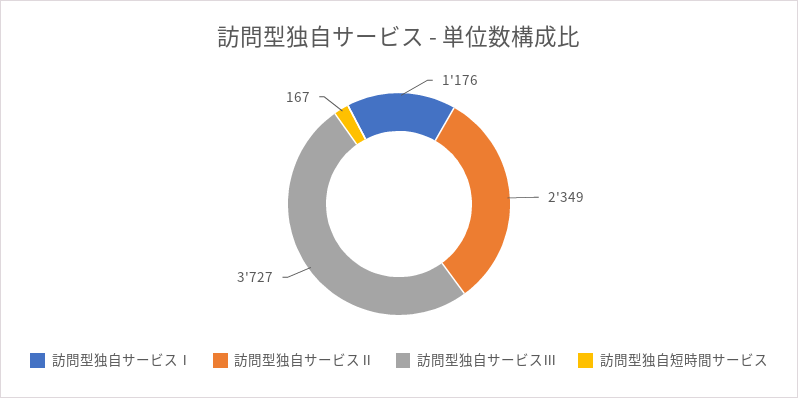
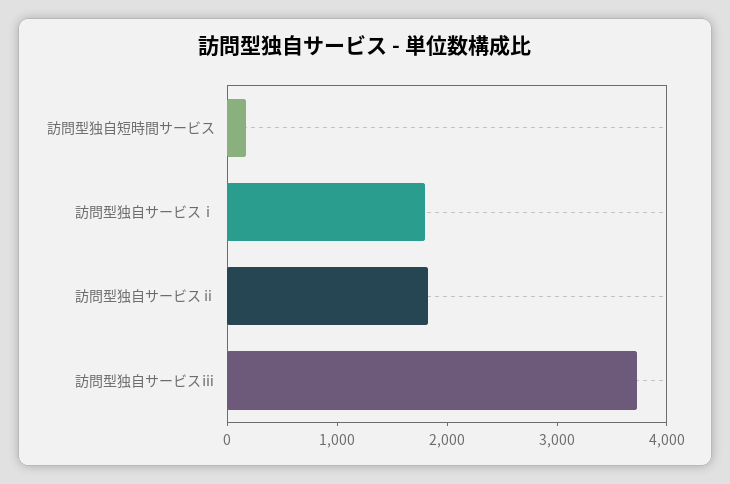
訪問型独自サービスⅠ: 1176 -> 1800
訪問型独自サービスⅡ: 2349 -> 1800

